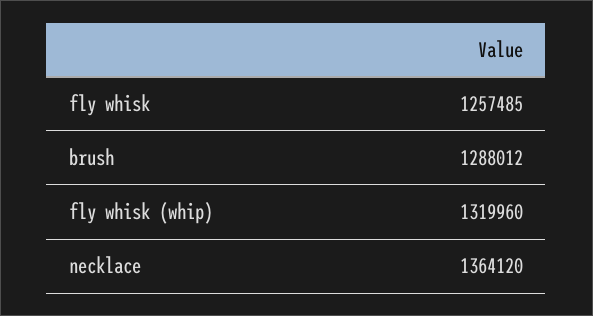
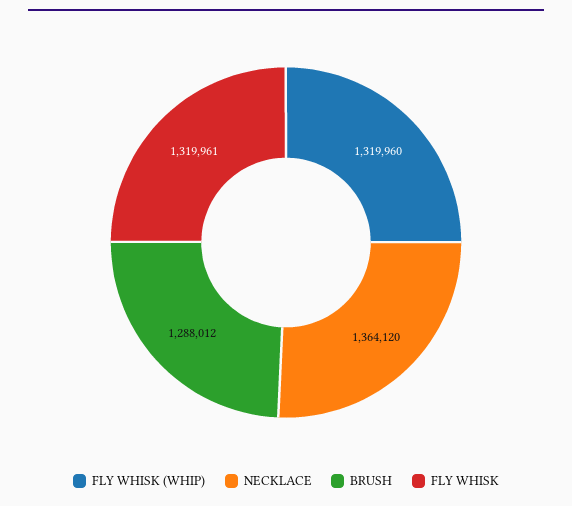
fly whisk: 1257485 -> 1319961

